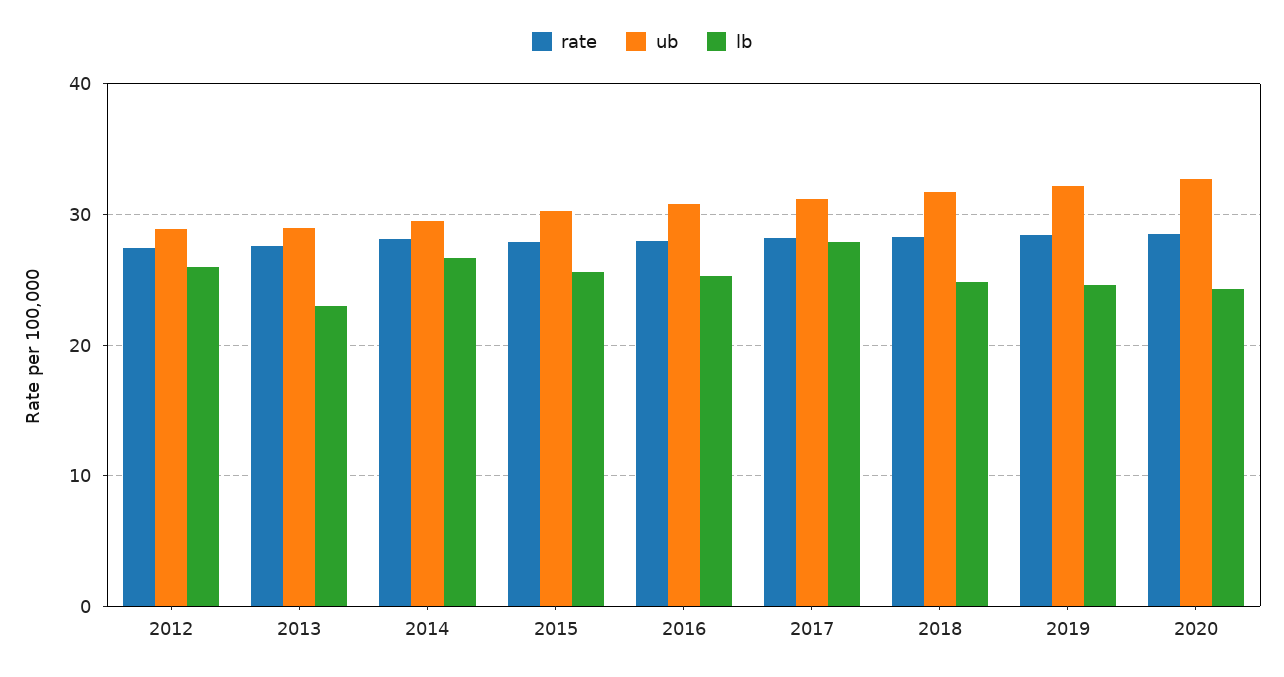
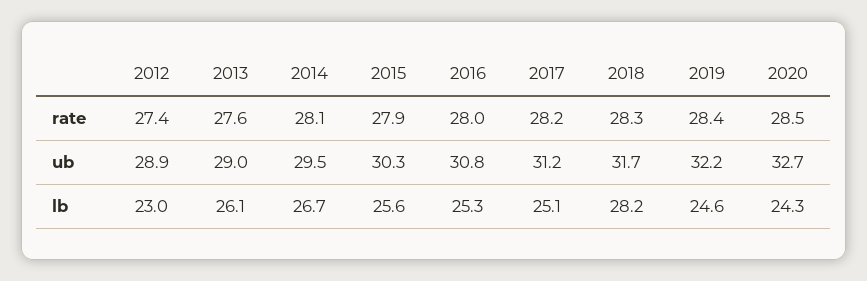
lb, 2012: 26 -> 23
lb, 2013: 23 -> 26.1
lb, 2017: 28 -> 25.1
lb, 2018: 25 -> 28.2

